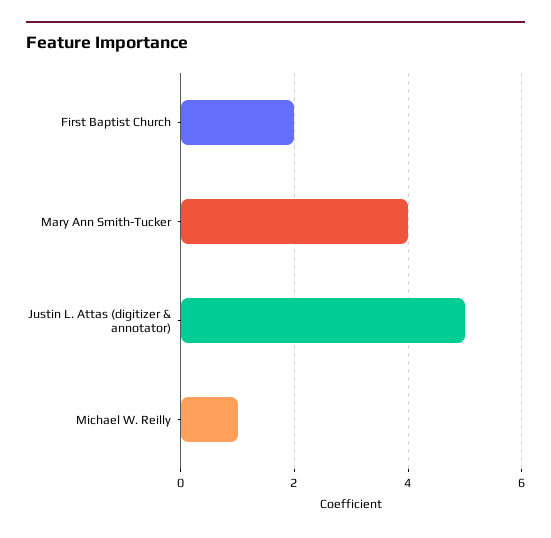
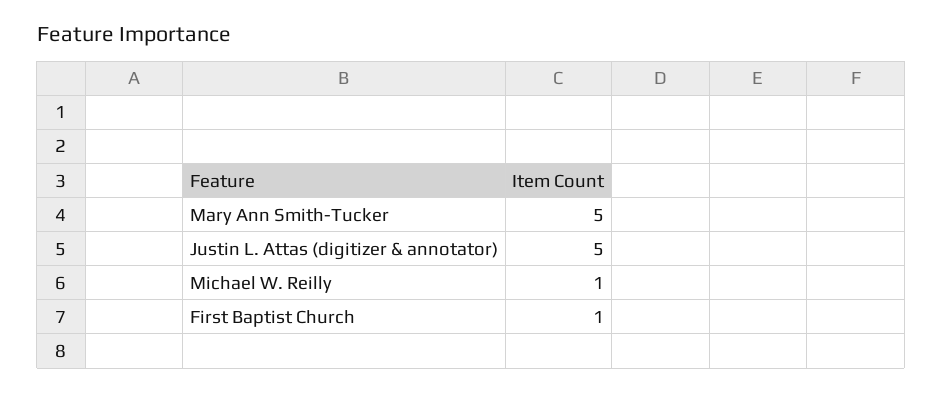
First Baptist Church: 2 -> 1
Mary Ann Smith-Tucker: 4 -> 5

